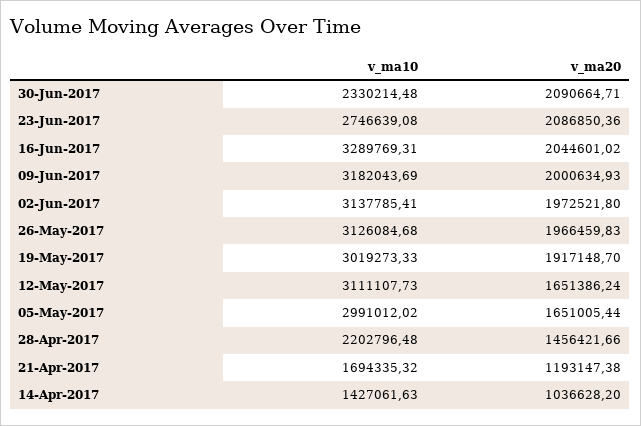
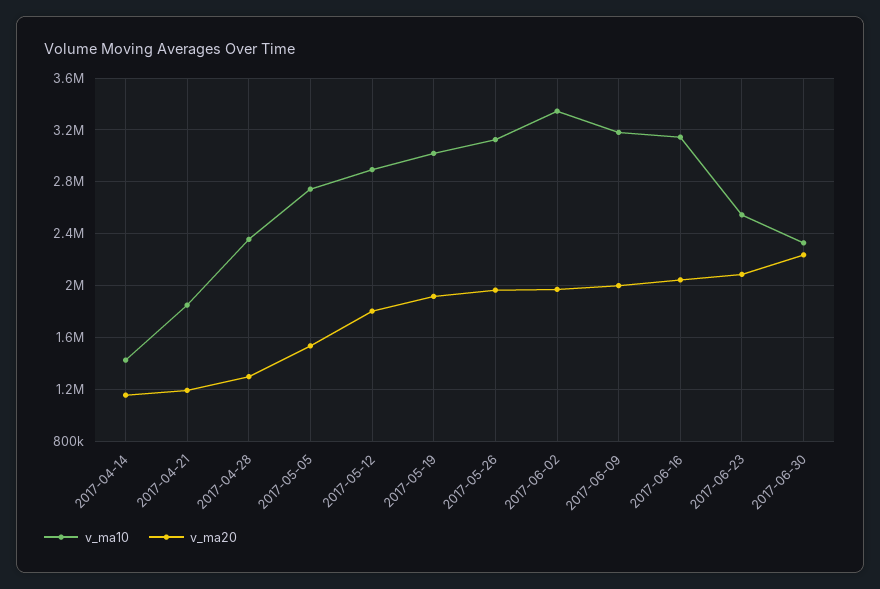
v_ma20, 30-Jun-2017: 2090664.71 -> 2250000
v_ma10, 23-Jun-2017: 2746639.08 -> 2550000
v_ma10, 16-Jun-2017: 3289769.31 -> 3150000
v_ma10, 02-Jun-2017: 3137785.41 -> 3350000
v_ma10, 12-May-2017: 3111107.73 -> 2900000
v_ma20, 12-May-2017: 1651386.24 -> 1800000
v_ma10, 05-May-2017: 2991012.02 -> 2750000
v_ma20, 05-May-2017: 1651005.44 -> 1550000
v_ma10, 28-Apr-2017: 2202796.48 -> 2350000
v_ma20, 28-Apr-2017: 1456421.66 -> 1300000
v_ma10, 21-Apr-2017: 1694335.32 -> 1850000
v_ma20, 14-Apr-2017: 1036628.2 -> 1150000

